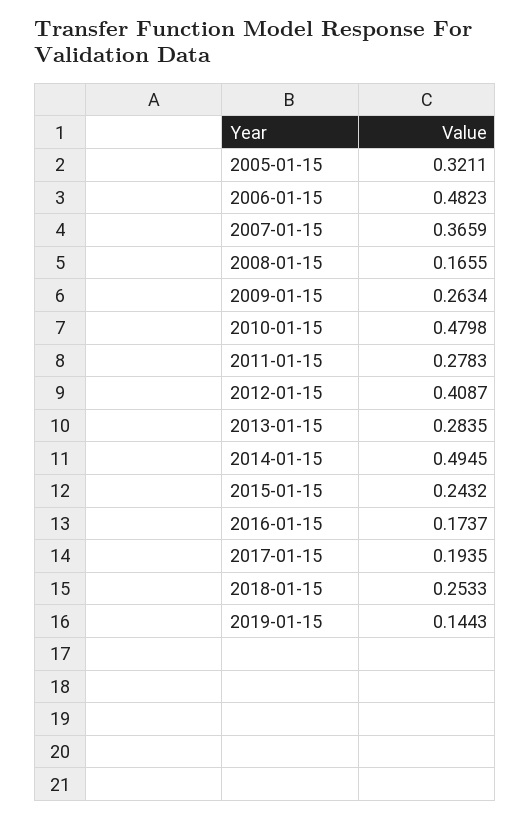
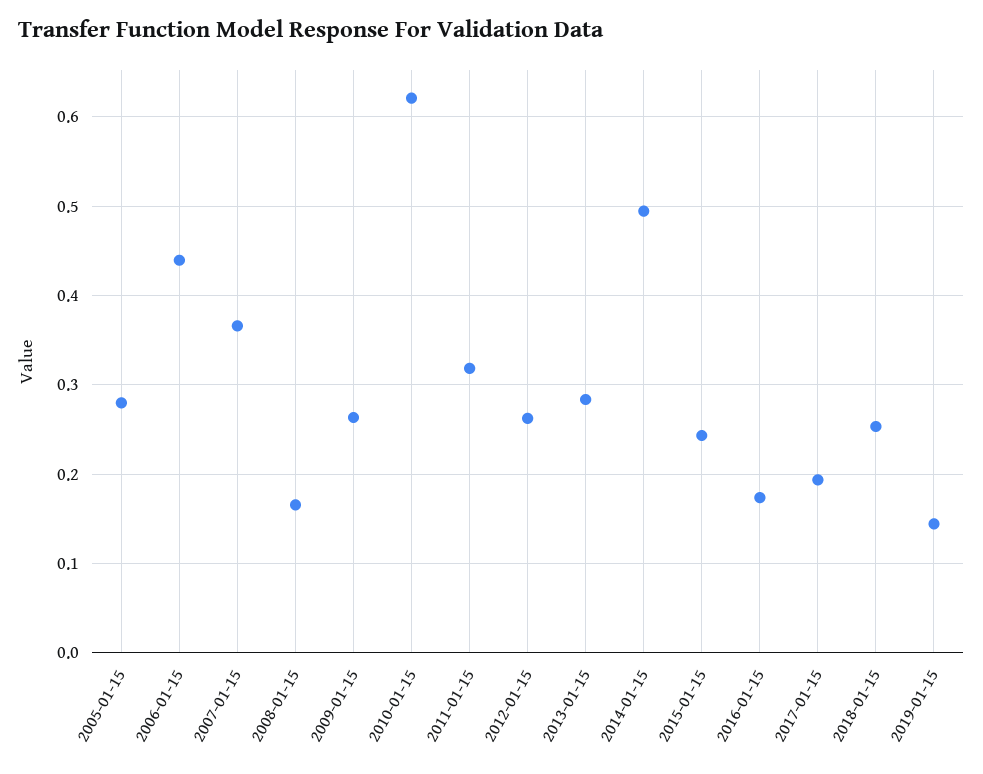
2005-01-15: 0.3211 -> 0.28
2006-01-15: 0.4823 -> 0.44
2010-01-15: 0.4798 -> 0.62
2011-01-15: 0.2783 -> 0.32
2012-01-15: 0.4087 -> 0.26

